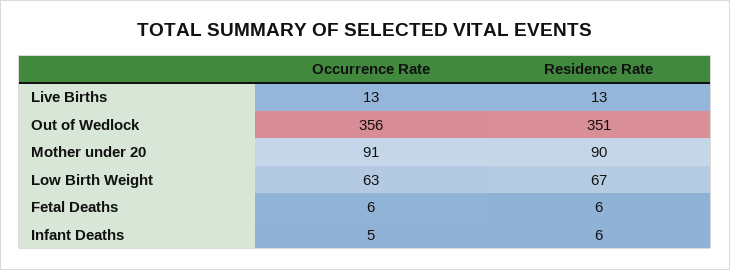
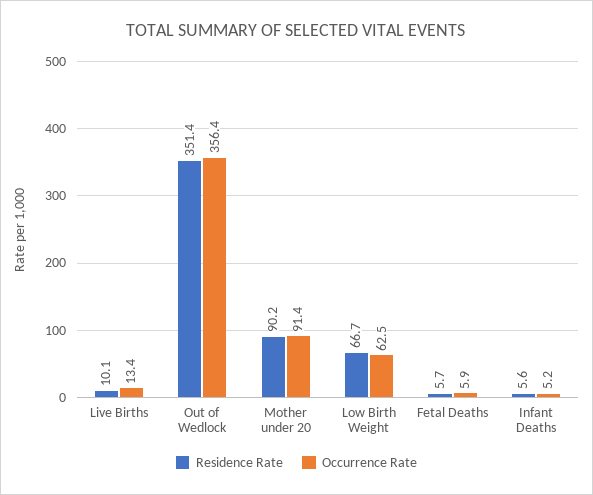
Residence Rate, Live Births: 13 -> 10.1

